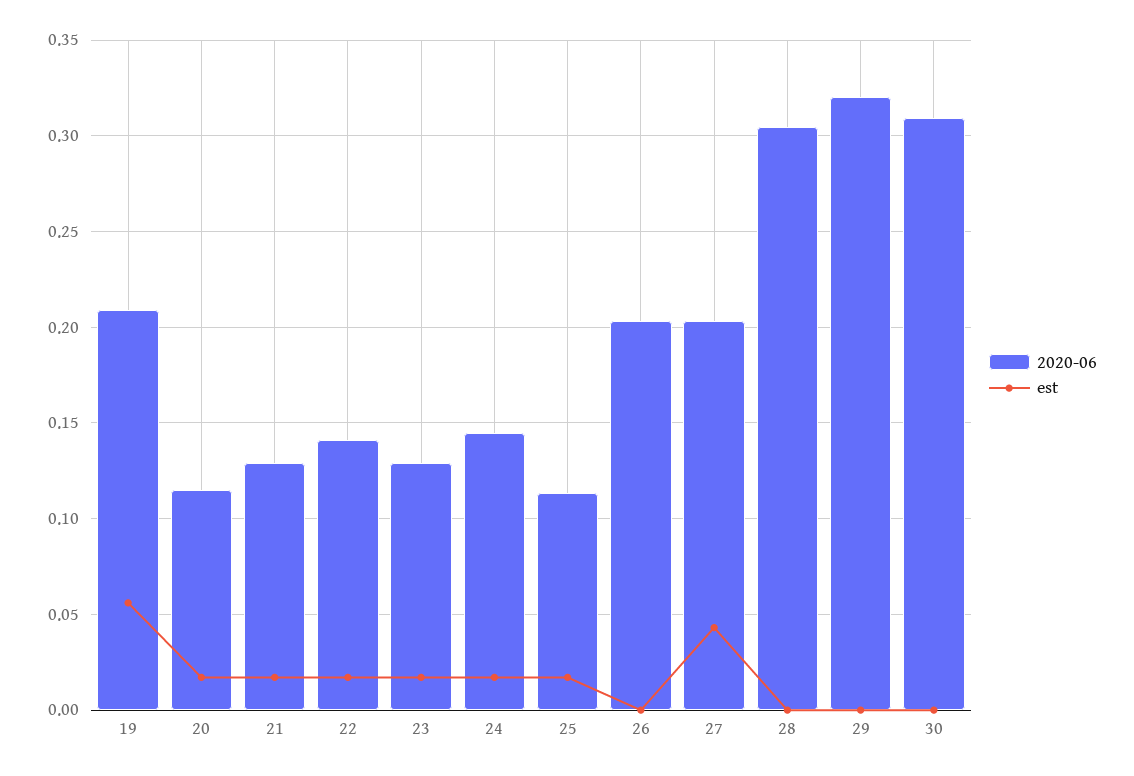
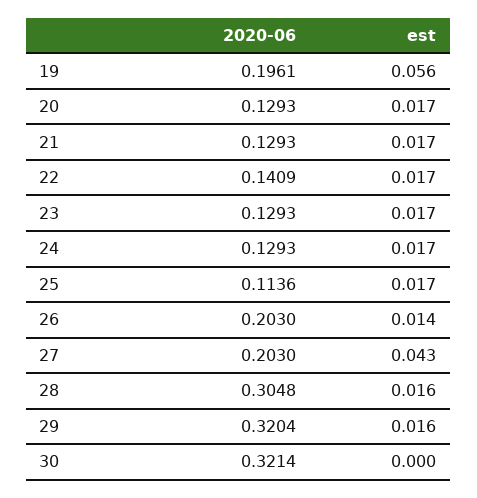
2020-06, 19: 0.21 -> 0.1961
2020-06, 20: 0.115 -> 0.1293
2020-06, 24: 0.145 -> 0.1293
est, 26: 0 -> 0.014
est, 28: 0 -> 0.016
est, 29: 0 -> 0.016
2020-06, 30: 0.31 -> 0.3214

